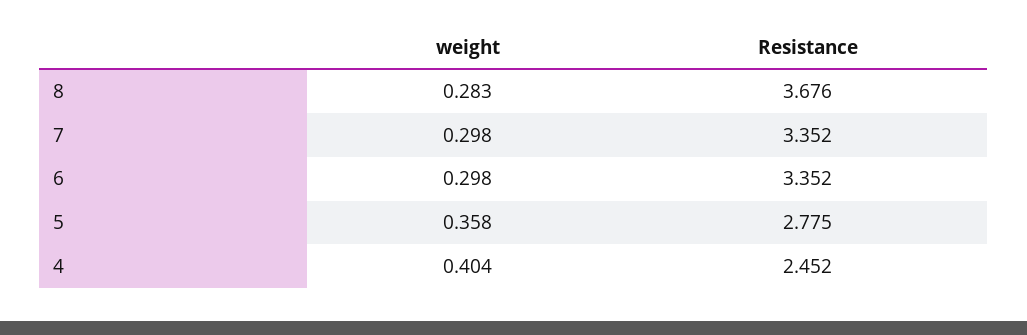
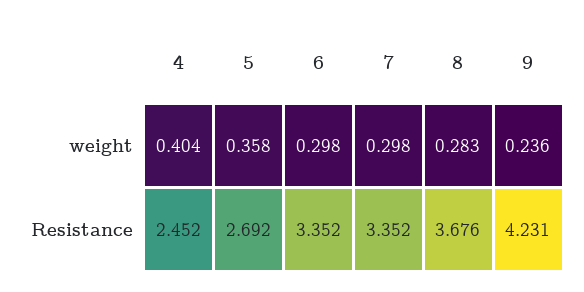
Resistance, 5: 2.775 -> 2.692
weight, 9: none -> 0.236
Resistance, 9: none -> 4.231

